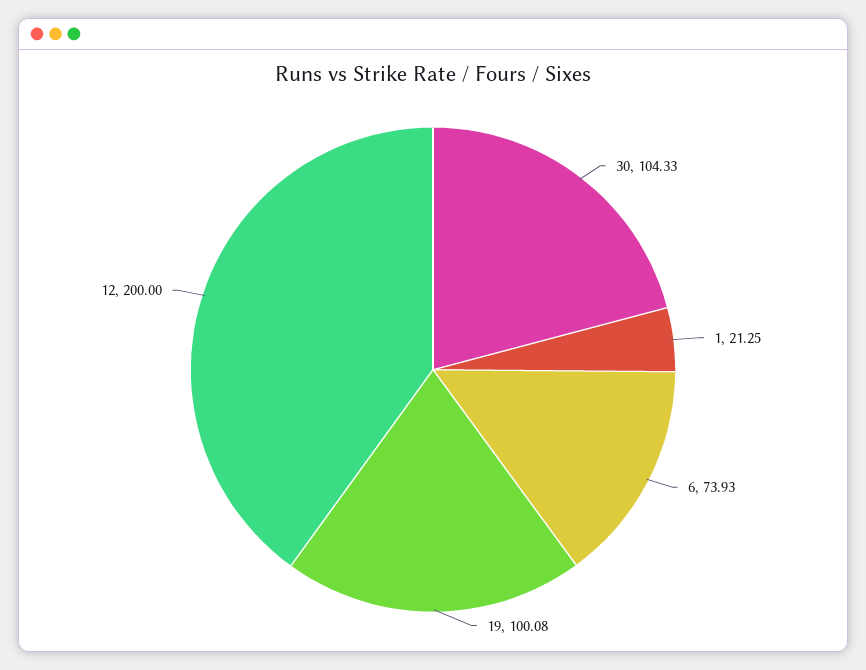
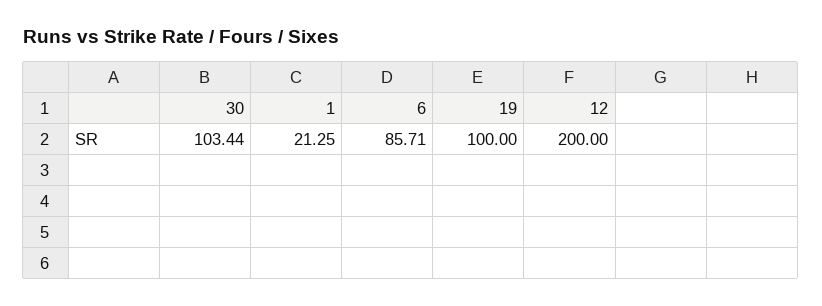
30: 104.33 -> 103.44
6: 73.93 -> 85.71
19: 100.08 -> 100

